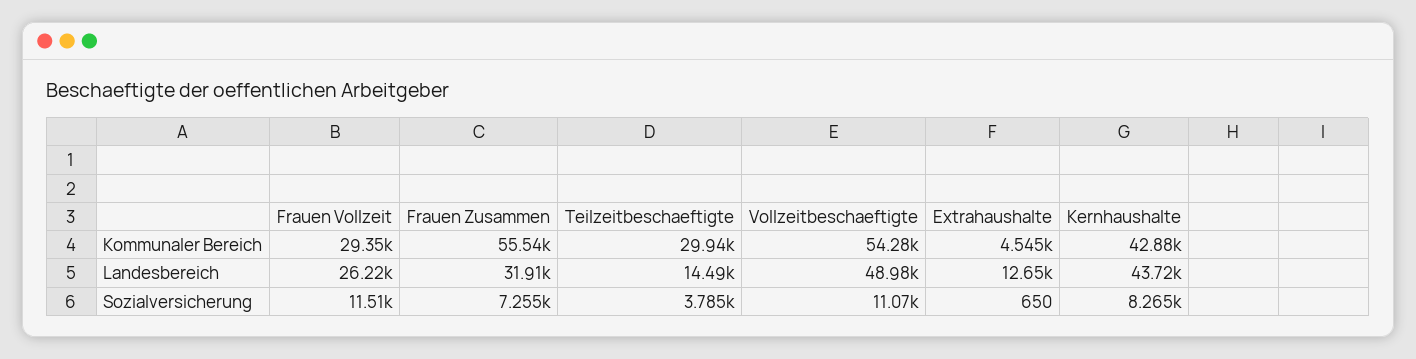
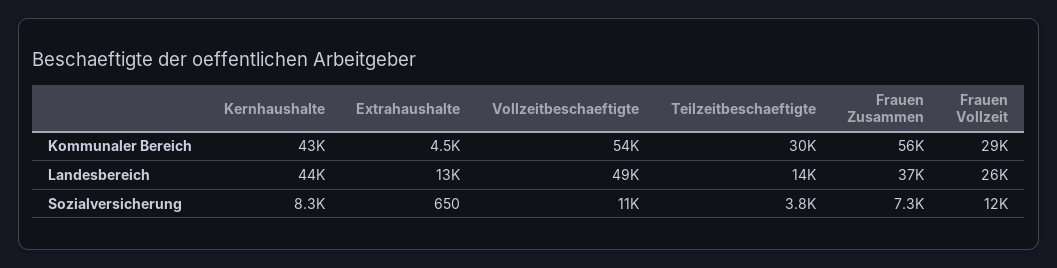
Frauen Zusammen, Landesbereich: 31910 -> 37000

